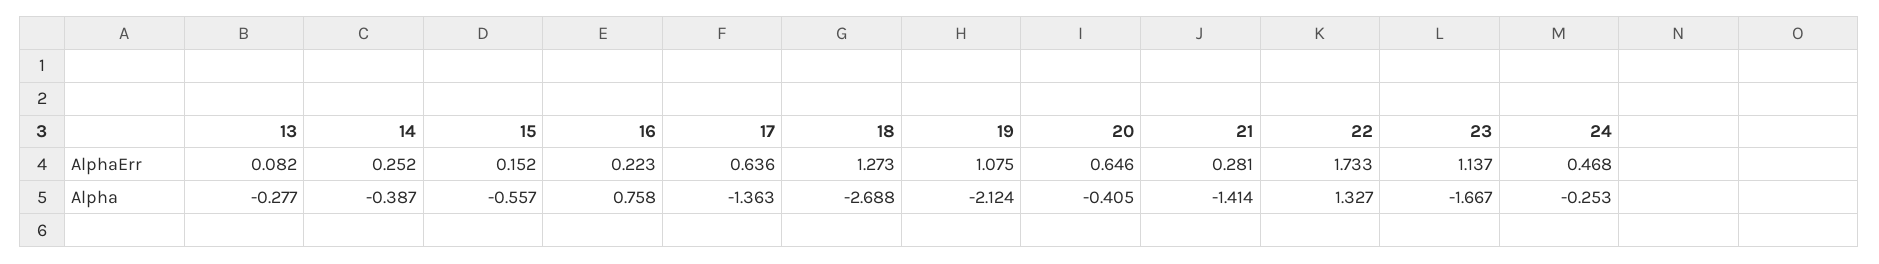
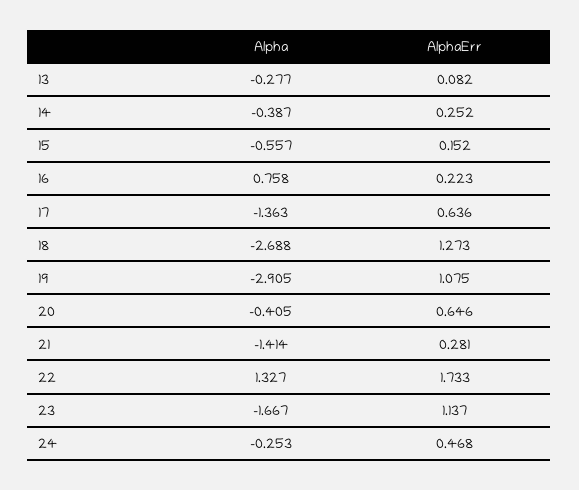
19, Alpha: -2.124 -> -2.905

